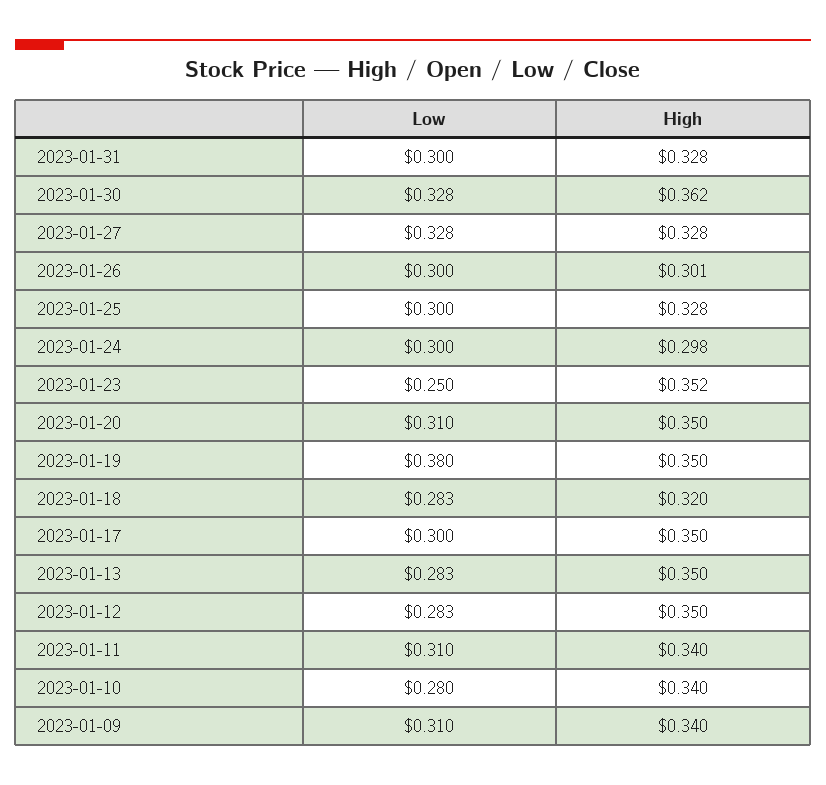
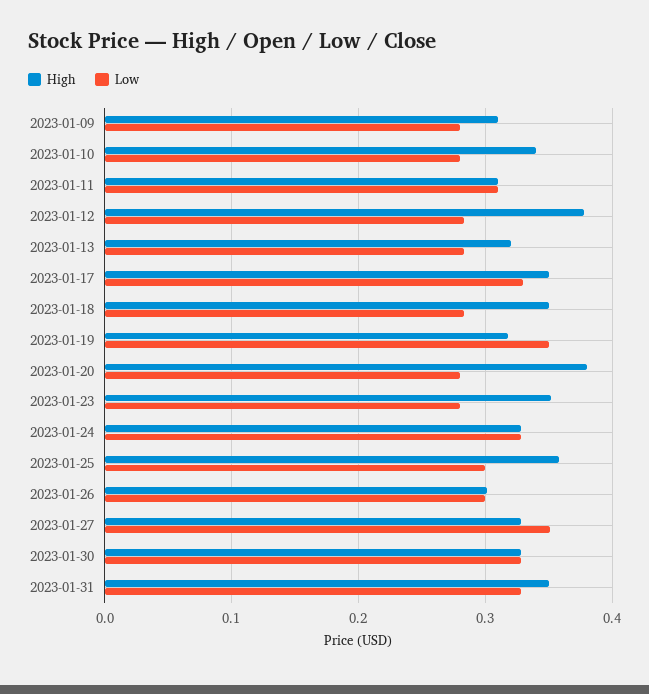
Low, 2023-01-31: 0.3 -> 0.33
High, 2023-01-31: 0.328 -> 0.35
High, 2023-01-30: 0.362 -> 0.33
Low, 2023-01-27: 0.328 -> 0.35
High, 2023-01-25: 0.328 -> 0.36
Low, 2023-01-24: 0.3 -> 0.33
High, 2023-01-24: 0.298 -> 0.33
Low, 2023-01-23: 0.25 -> 0.28
Low, 2023-01-20: 0.31 -> 0.28
High, 2023-01-20: 0.35 -> 0.38
Low, 2023-01-19: 0.38 -> 0.35
High, 2023-01-19: 0.35 -> 0.32
High, 2023-01-18: 0.32 -> 0.35
Low, 2023-01-17: 0.3 -> 0.33
High, 2023-01-13: 0.35 -> 0.32
High, 2023-01-12: 0.35 -> 0.38
High, 2023-01-11: 0.34 -> 0.31
Low, 2023-01-09: 0.31 -> 0.28
High, 2023-01-09: 0.34 -> 0.31

